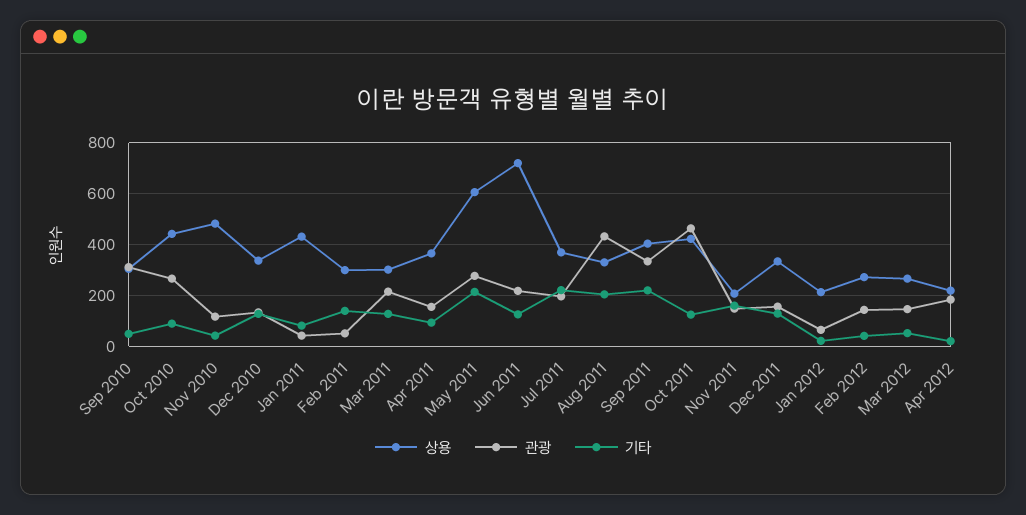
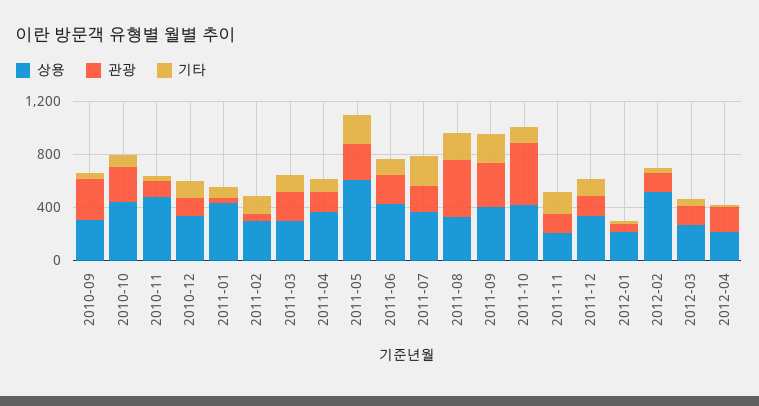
상용, Jun 2011: 725 -> 400
상용, Feb 2012: 275 -> 500

